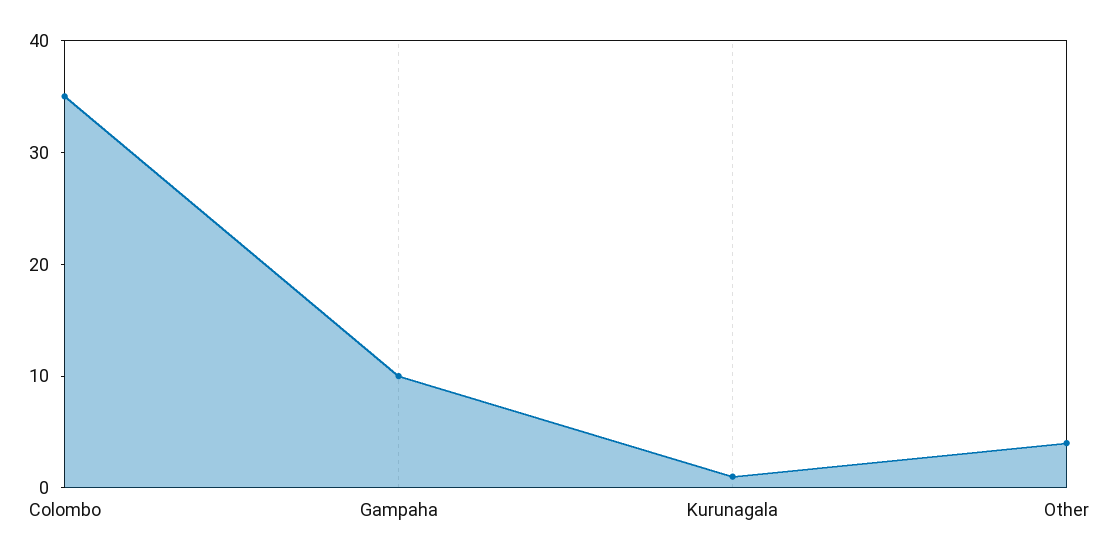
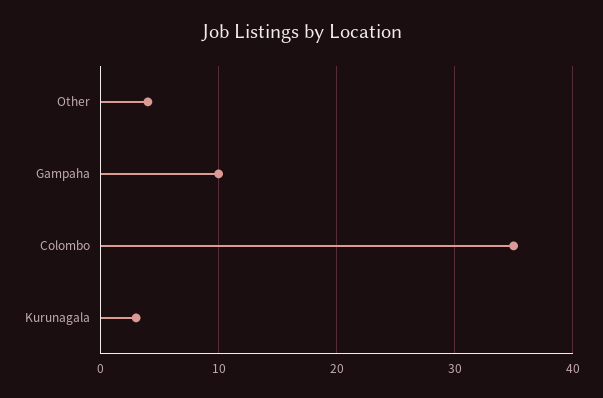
Kurunagala: 1 -> 3

